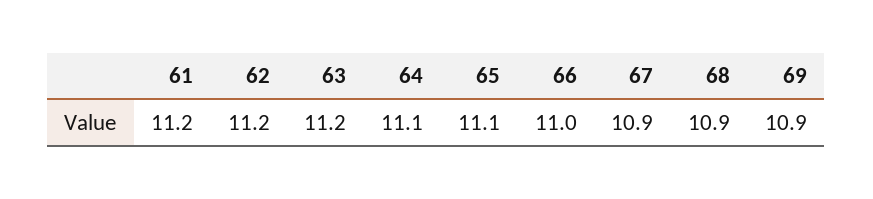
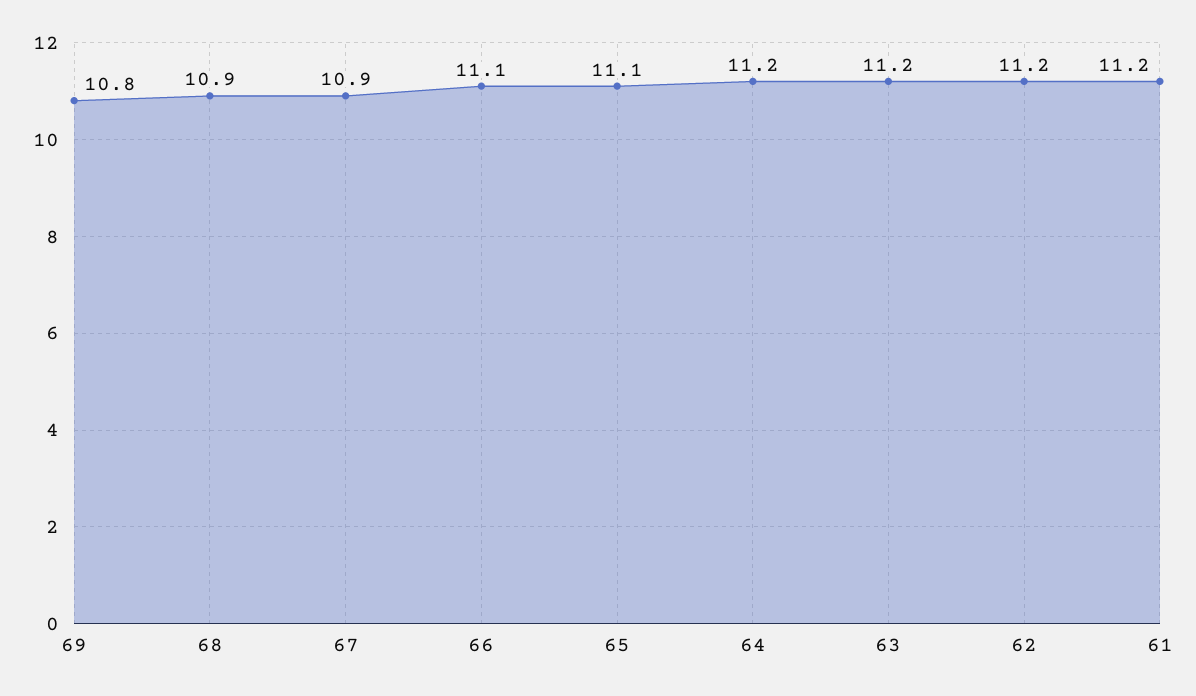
64: 11.1 -> 11.2
66: 11 -> 11.1
69: 10.9 -> 10.8

